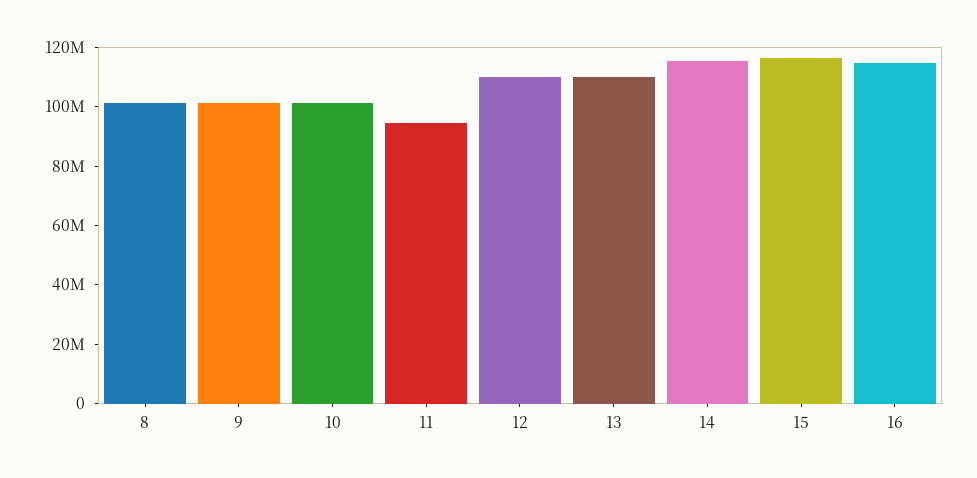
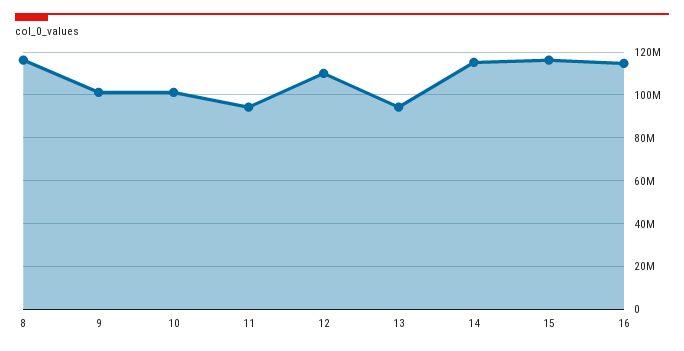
8: 100000000 -> 115000000
13: 110000000 -> 95000000

